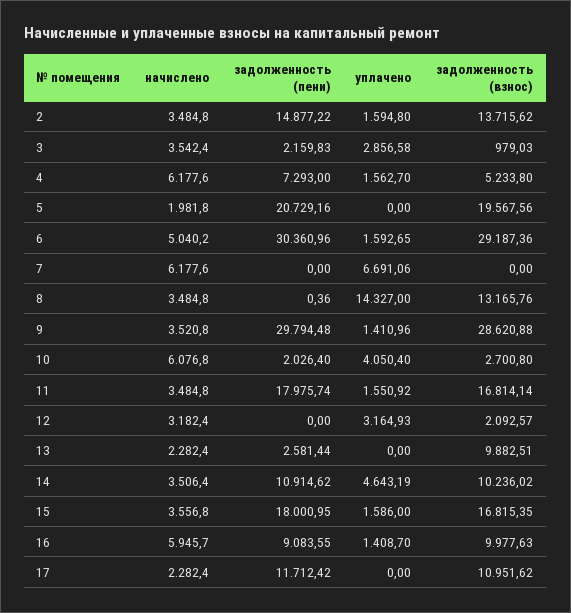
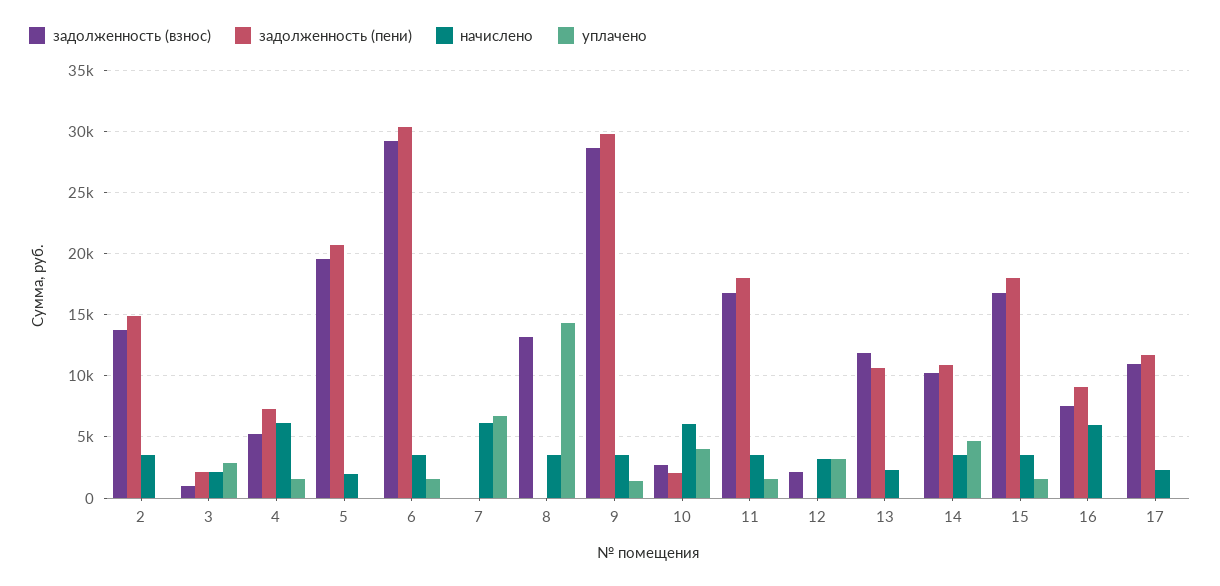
уплачено, 2: 1594.8 -> 0
начислено, 3: 3542.4 -> 2000
начислено, 6: 5040.2 -> 3500
задолженность (пени), 13: 2581.44 -> 10500
задолженность (взнос), 13: 9882.51 -> 12000
уплачено, 16: 1408.7 -> 0
задолженность (взнос), 16: 9977.63 -> 7500

